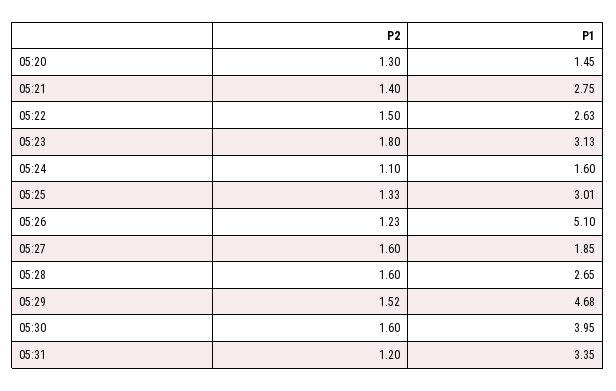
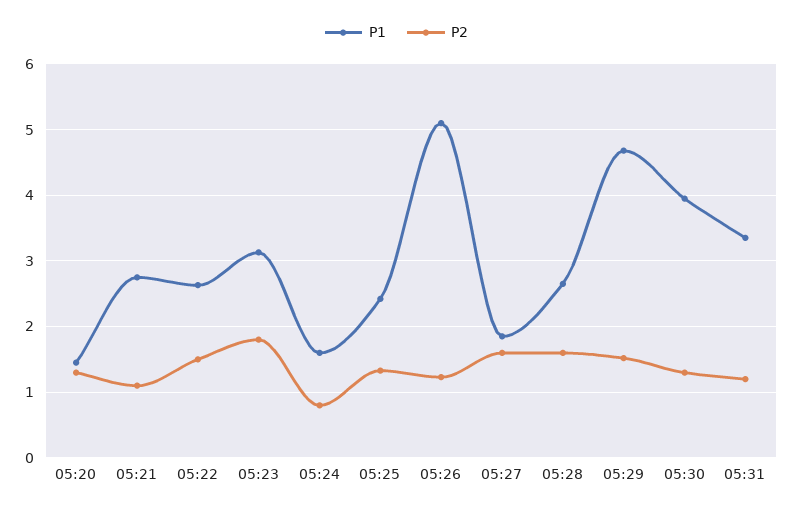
P2, 05:21: 1.4 -> 1.1
P2, 05:24: 1.1 -> 0.8
P1, 05:25: 3.01 -> 2.4
P2, 05:30: 1.6 -> 1.3

